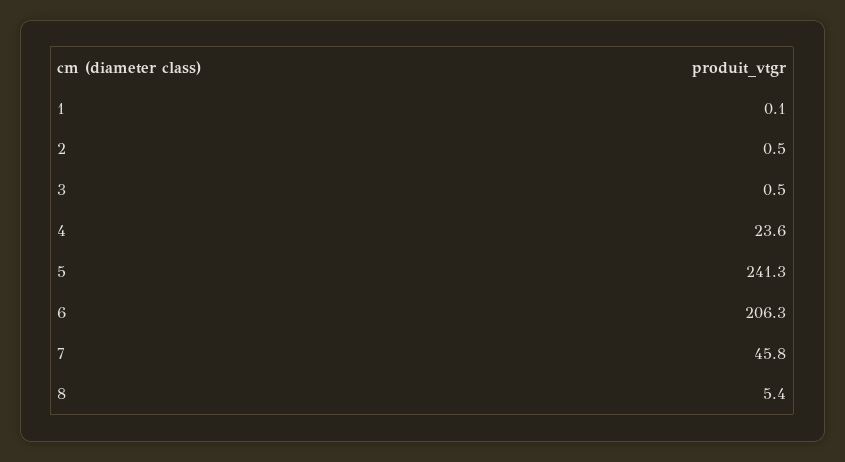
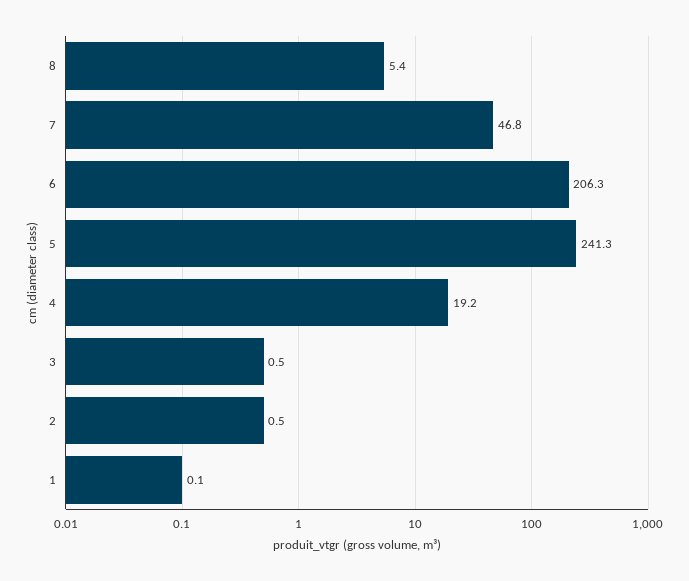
4: 23.6 -> 19.2
7: 45.8 -> 46.8

